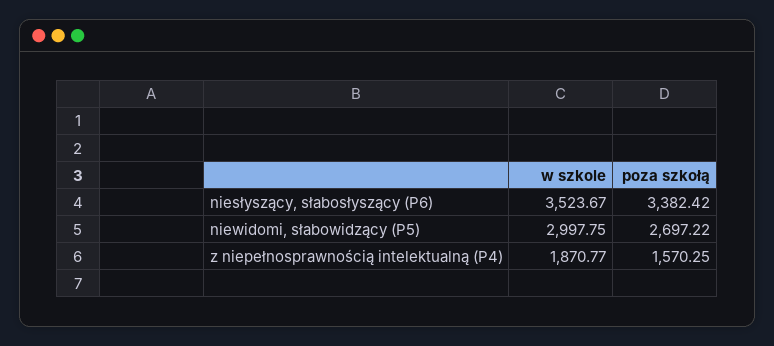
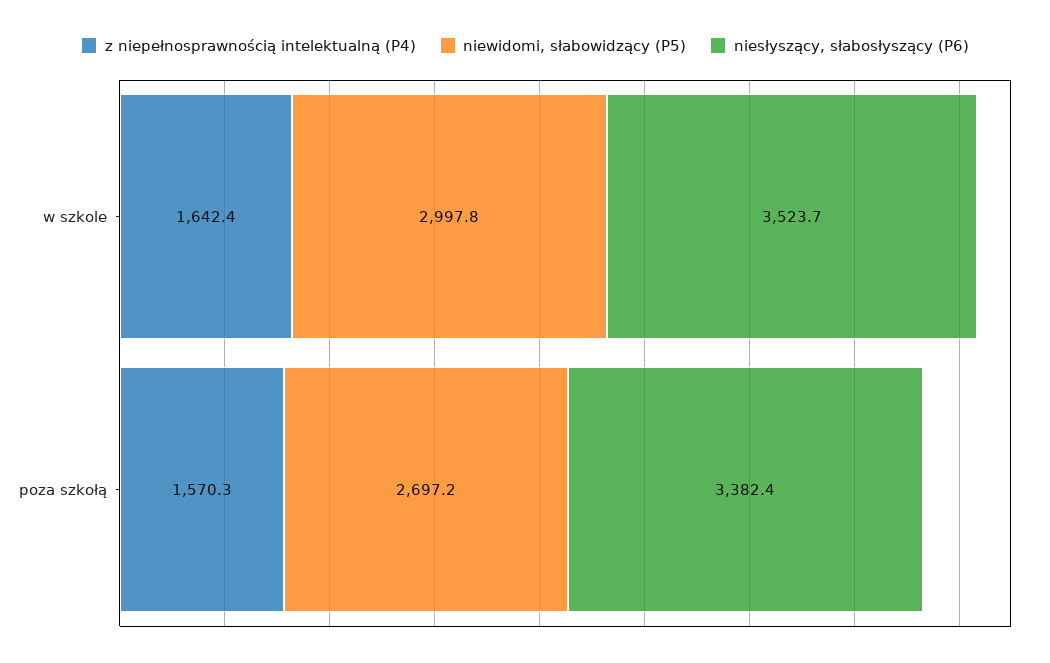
z niepełnosprawnością intelektualną (P4), w szkole: 1870.77 -> 1642.4

